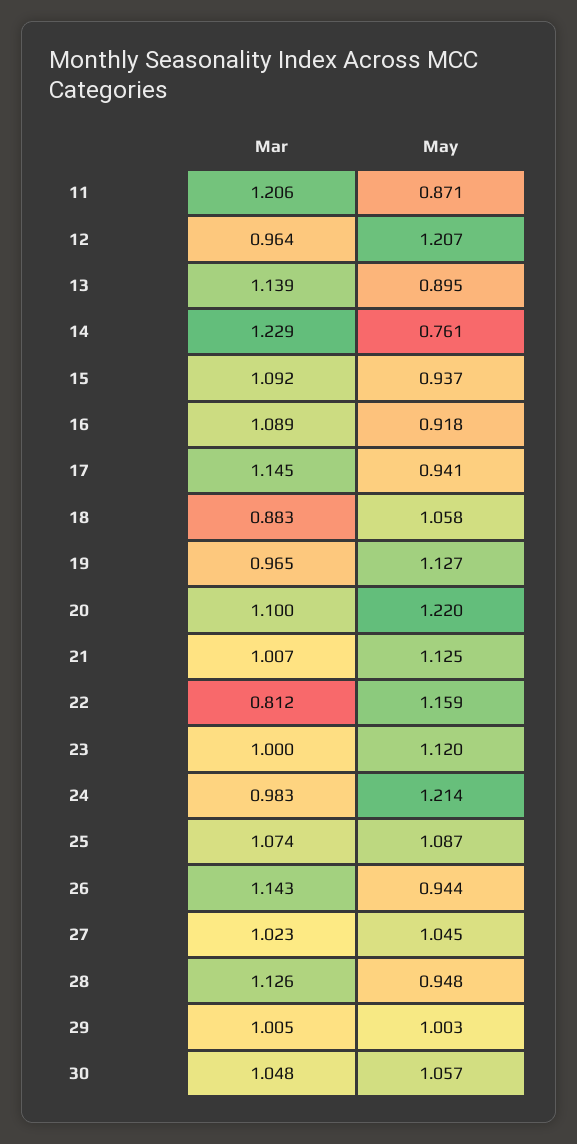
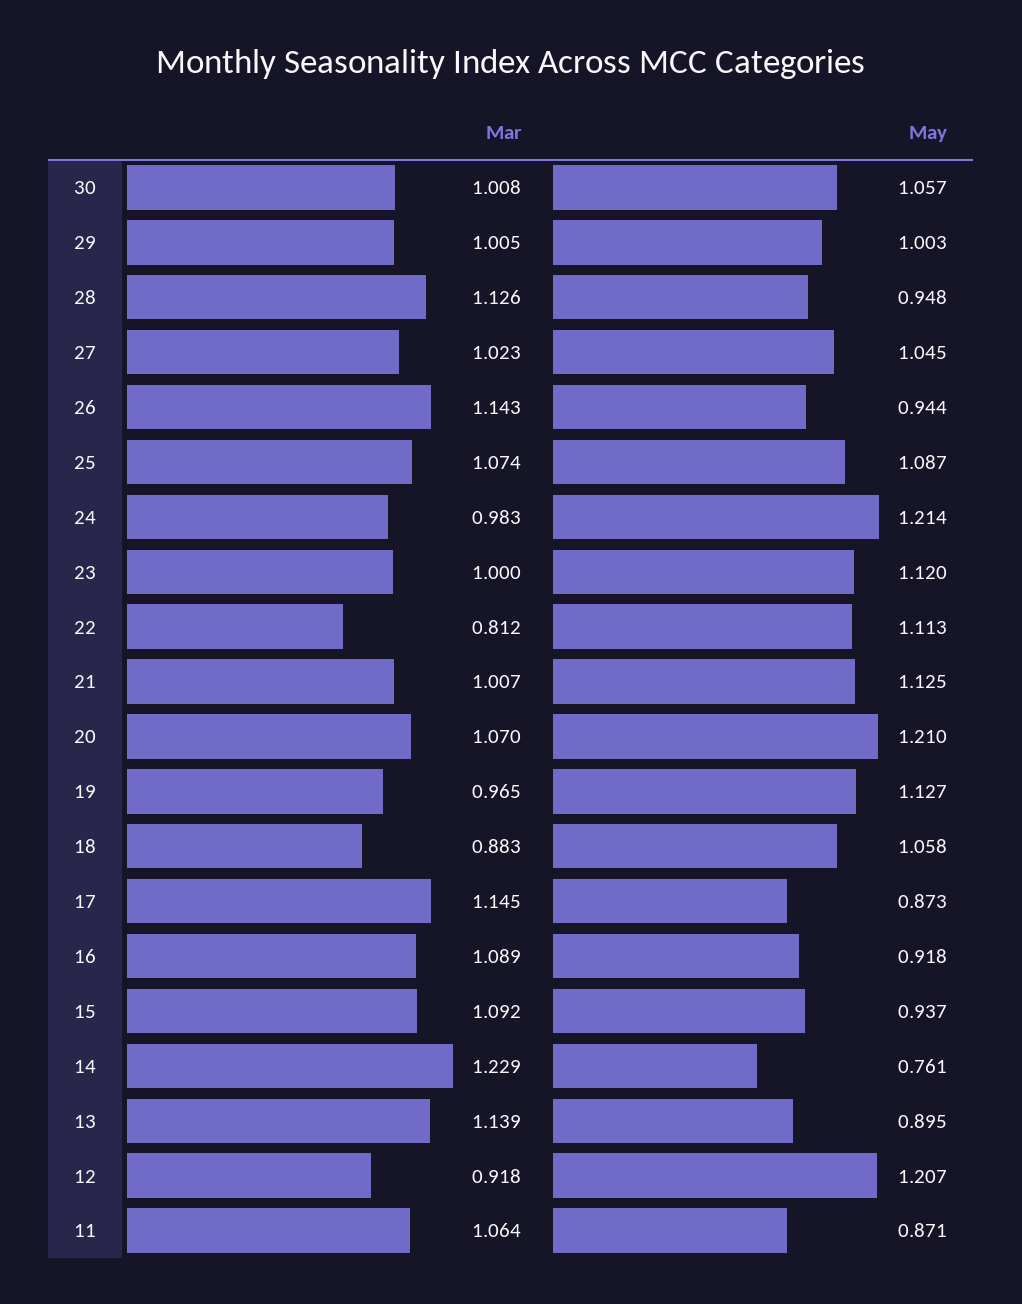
Mar, 11: 1.206 -> 1.064
Mar, 12: 0.964 -> 0.918
May, 17: 0.941 -> 0.873
Mar, 20: 1.1 -> 1.07
May, 20: 1.22 -> 1.21
May, 22: 1.159 -> 1.113
Mar, 30: 1.048 -> 1.008

